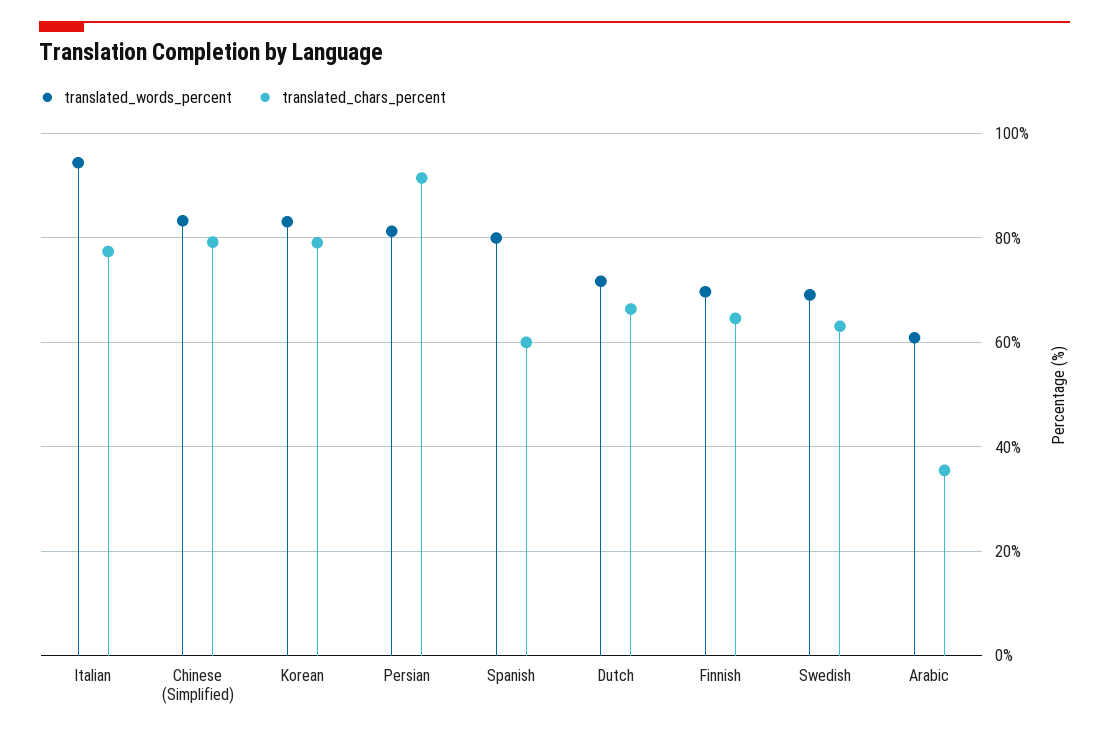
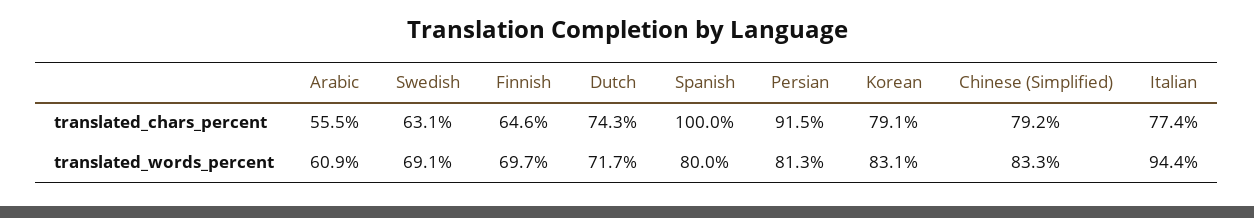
translated_chars_percent, Spanish: 60 -> 100
translated_chars_percent, Dutch: 66 -> 74.3
translated_chars_percent, Arabic: 36 -> 55.5

